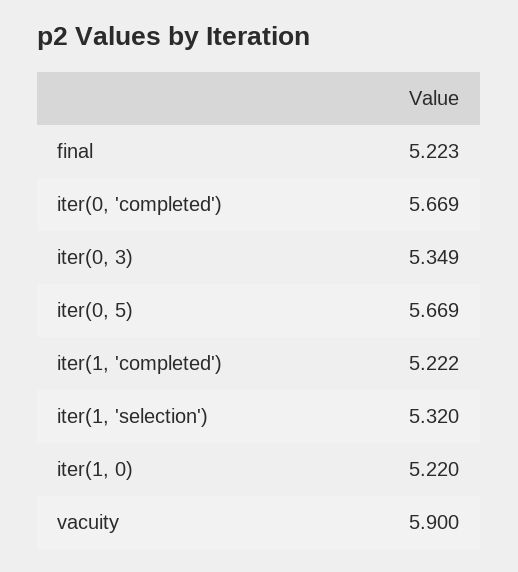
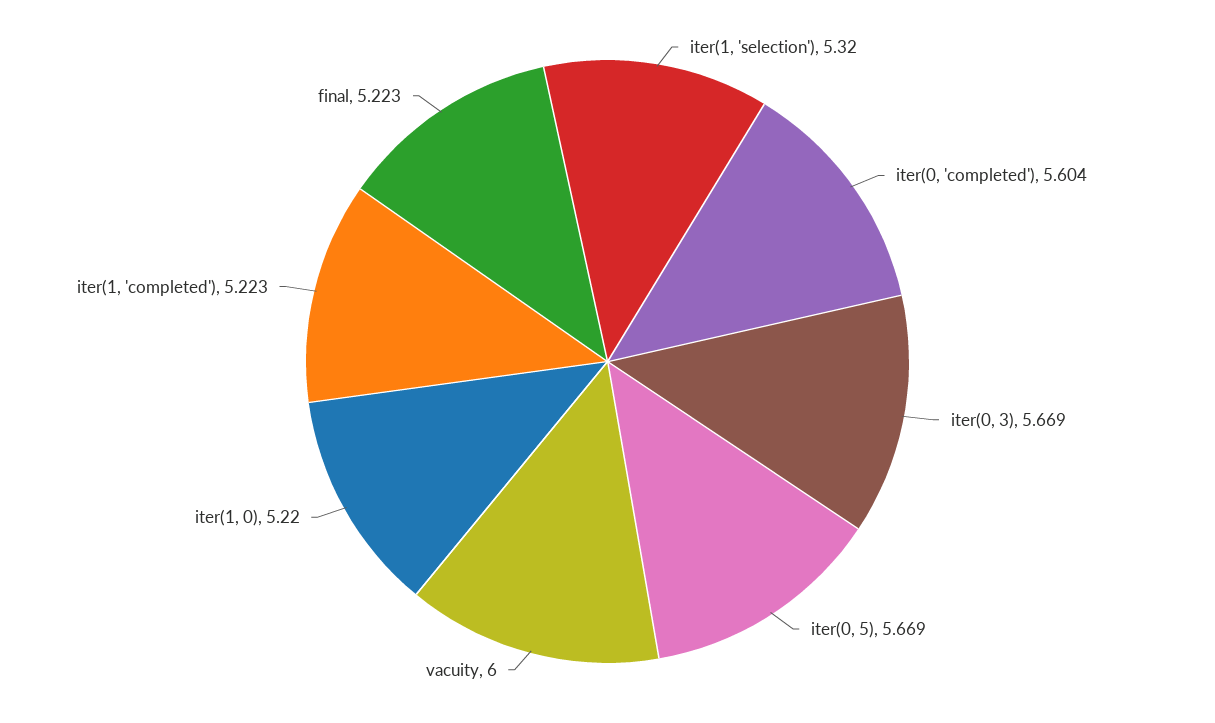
iter(0, 'completed'): 5.669 -> 5.604
iter(0, 3): 5.349 -> 5.669
iter(1, 'completed'): 5.222 -> 5.223
vacuity: 5.9 -> 6

